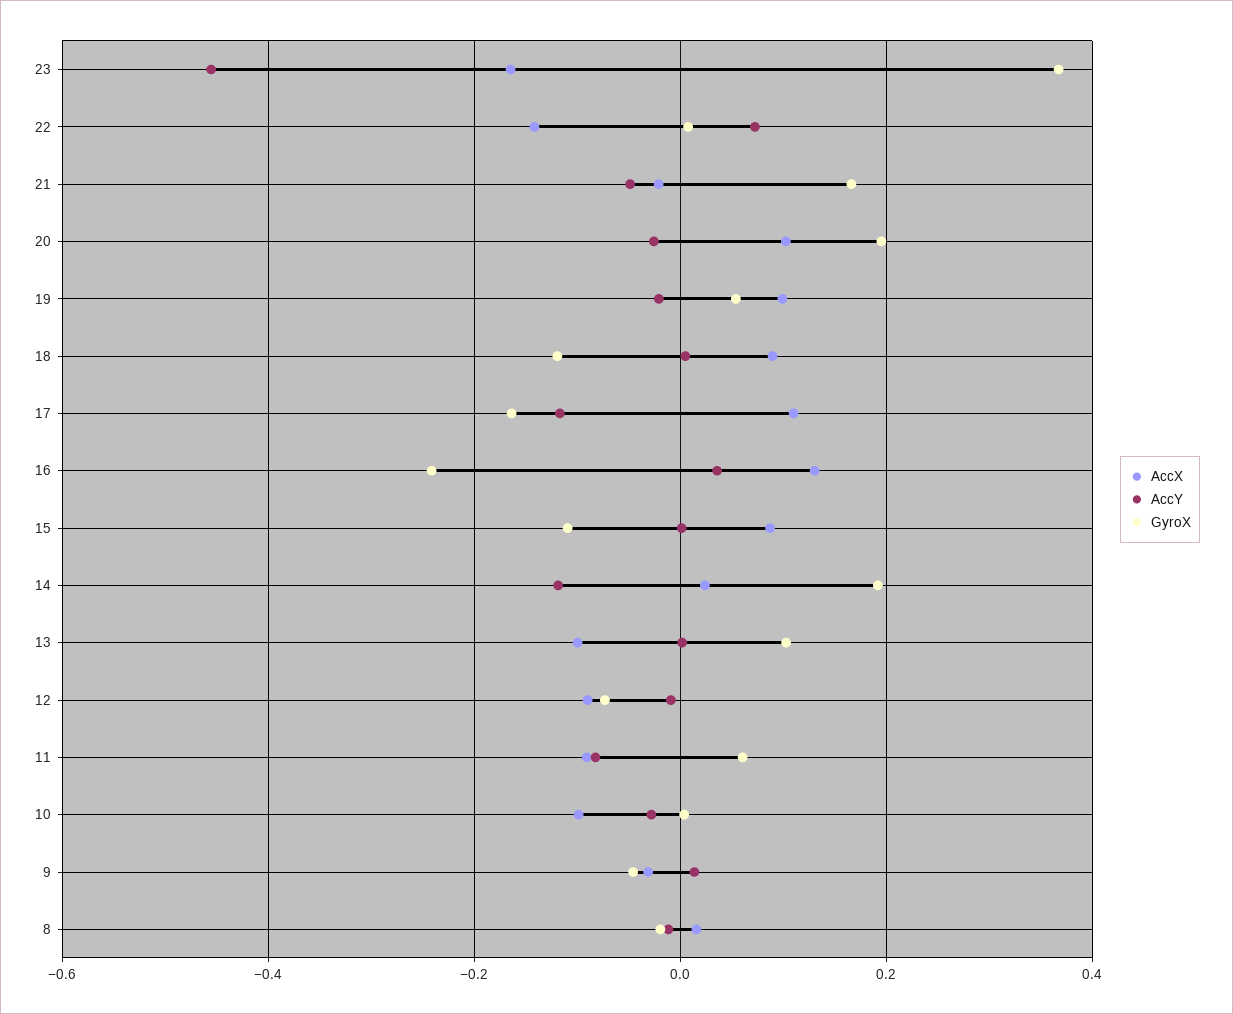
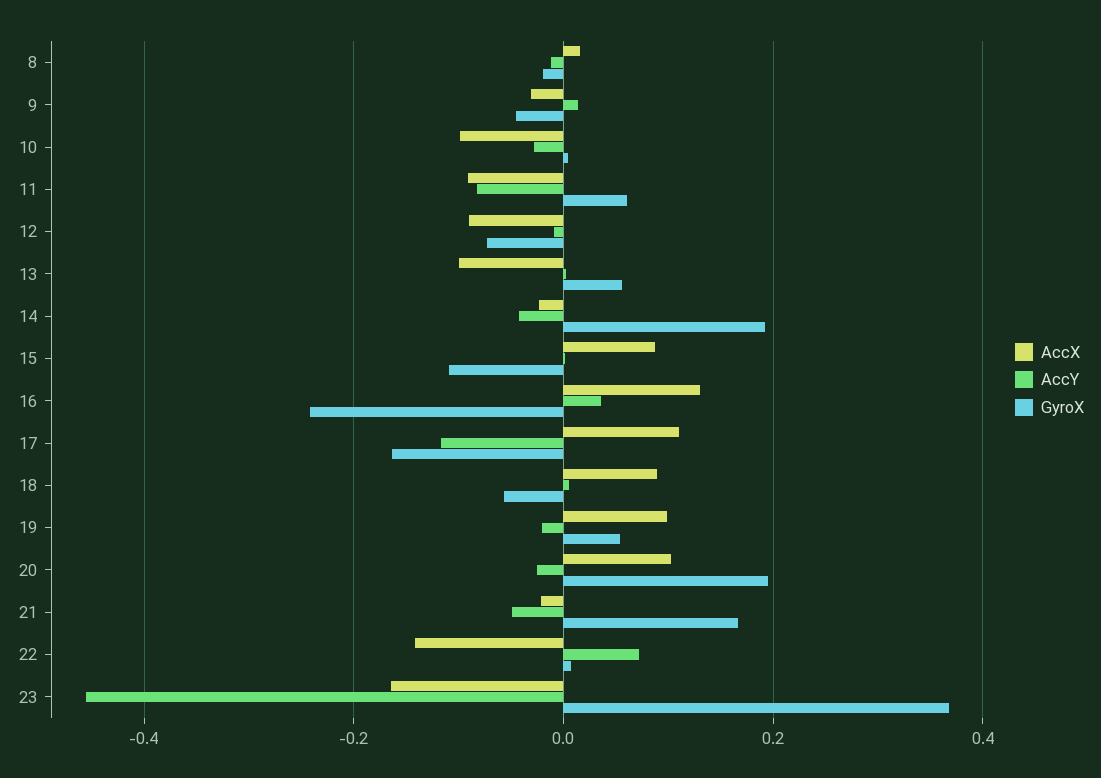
GyroX, 18: -0.12 -> -0.06
AccX, 14: 0.02 -> -0.02
AccY, 14: -0.12 -> -0.04
GyroX, 13: 0.1 -> 0.06

